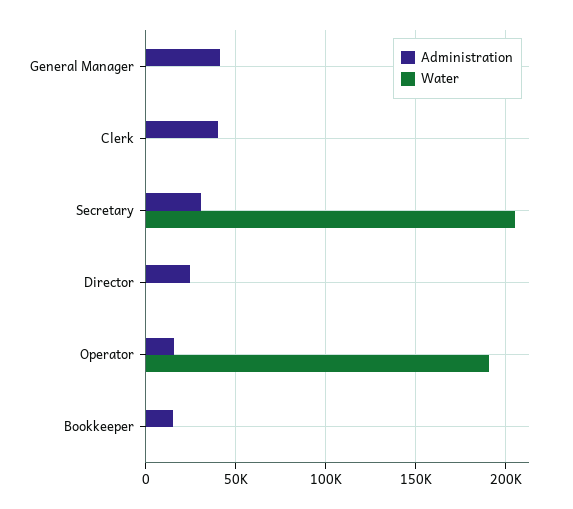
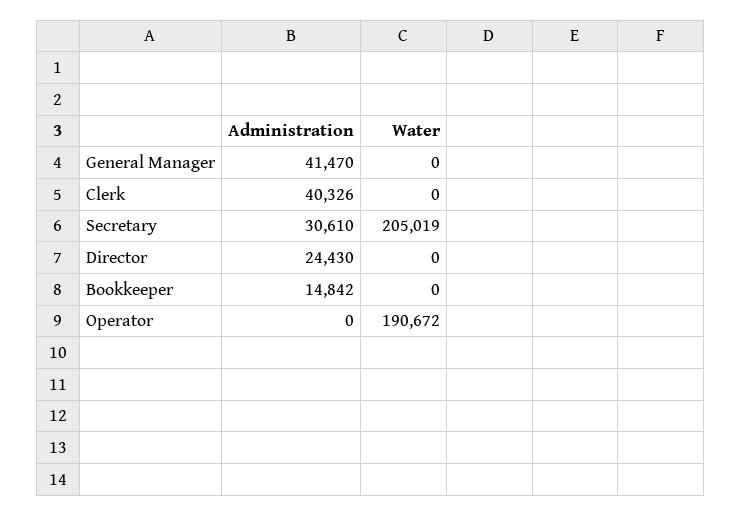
Administration, Operator: 15000 -> 0

